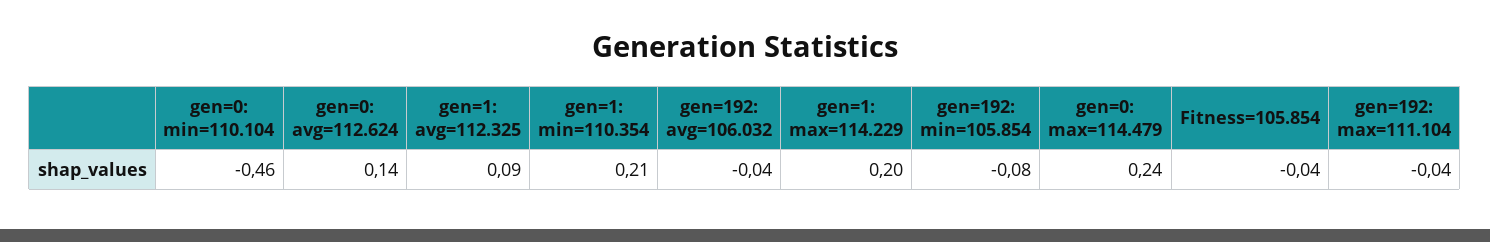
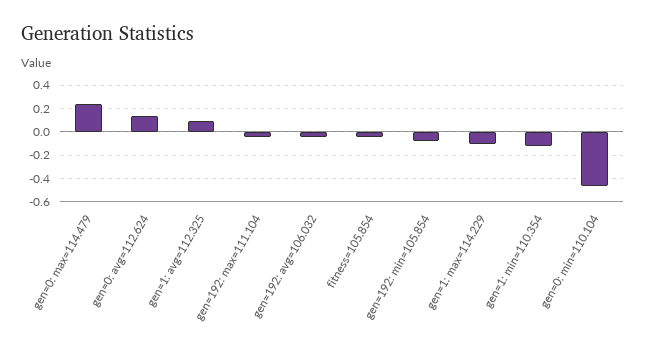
gen=1: min=110.354: 0.21 -> -0.1
gen=1: max=114.229: 0.2 -> -0.1

